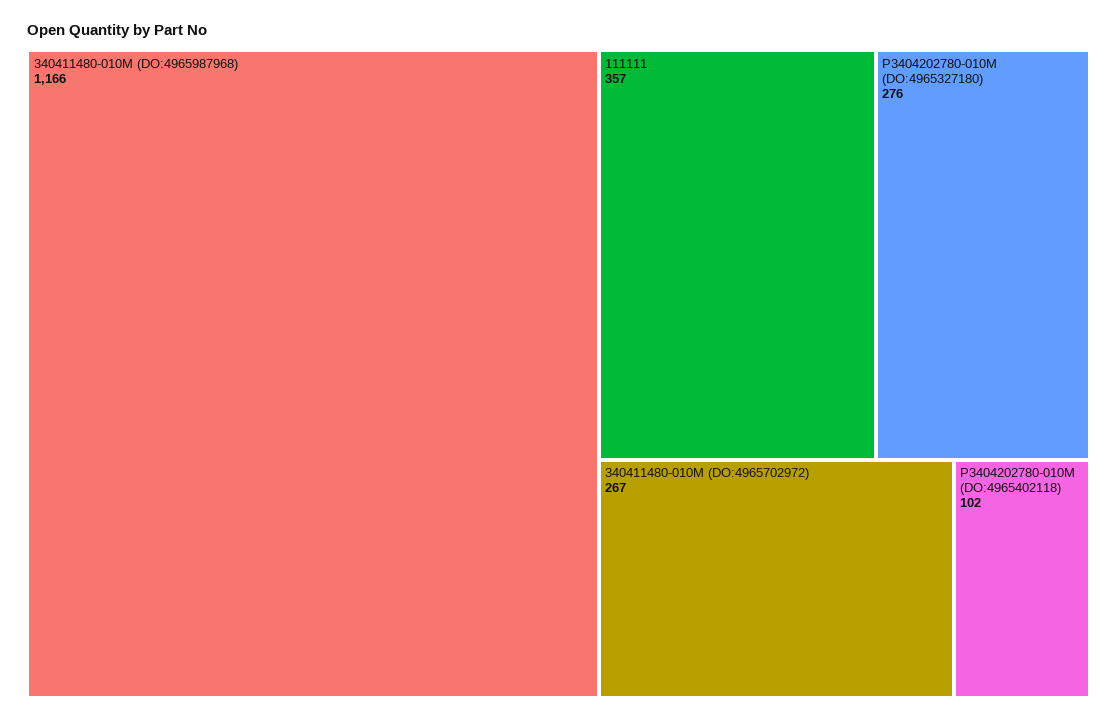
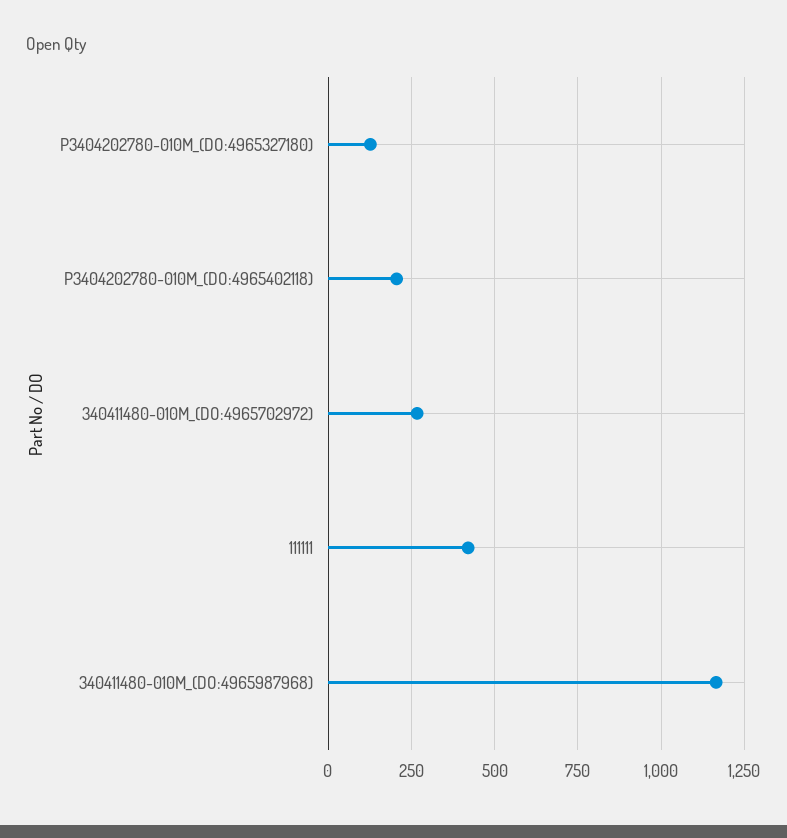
111111: 357 -> 425
P3404202780-010M (DO:4965327180): 276 -> 125
P3404202780-010M (DO:4965402118): 102 -> 200

